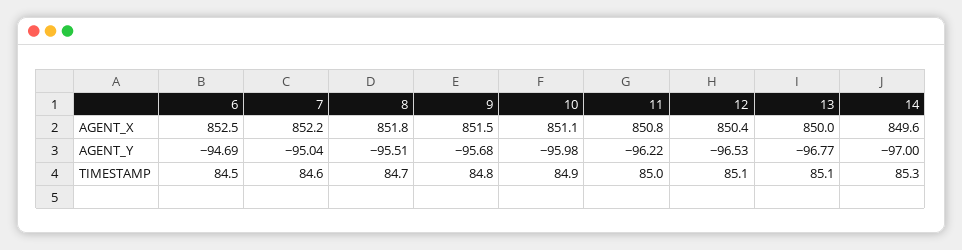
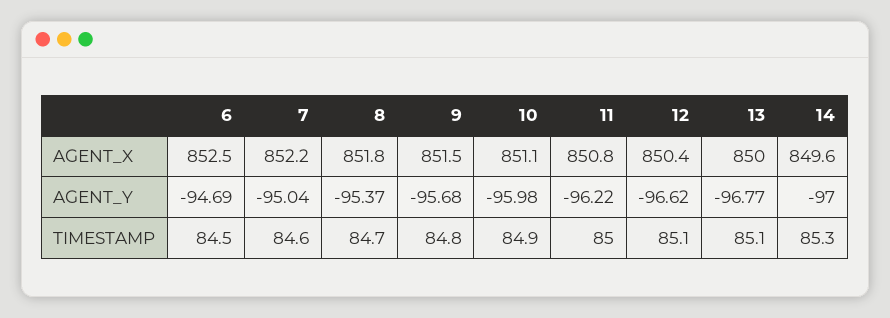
8, AGENT_Y: -95.51 -> -95.37
12, AGENT_Y: -96.53 -> -96.62

